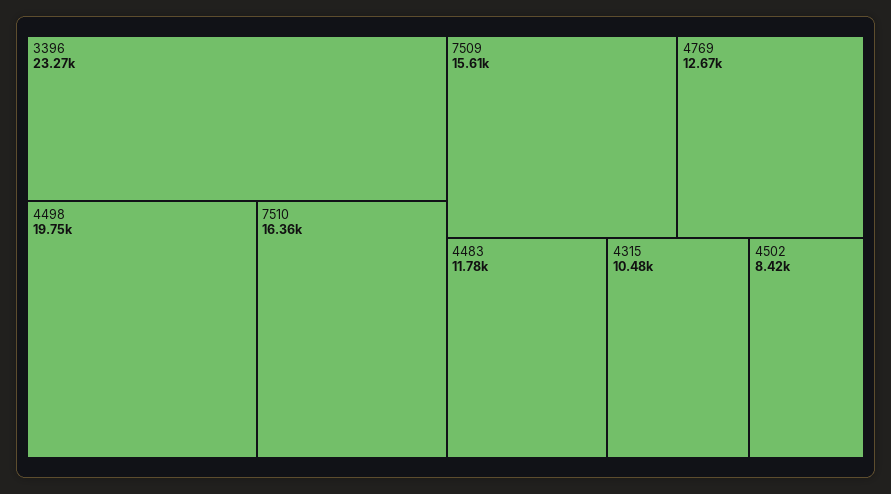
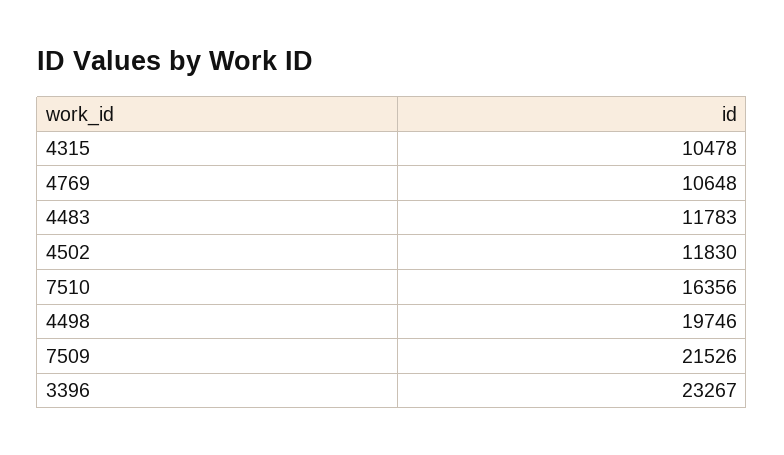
7509: 15610 -> 21526
4769: 12670 -> 10648
4502: 8420 -> 11830

